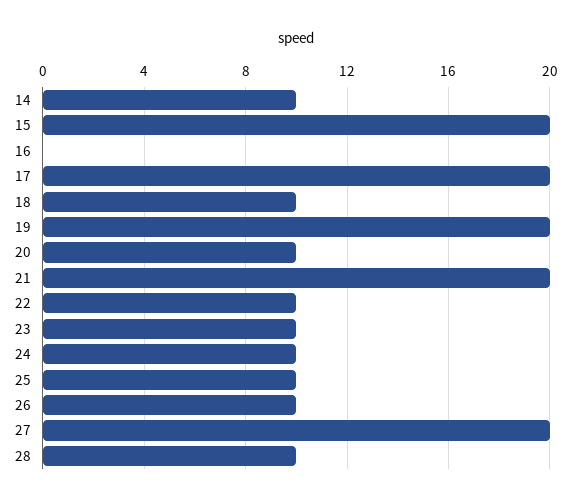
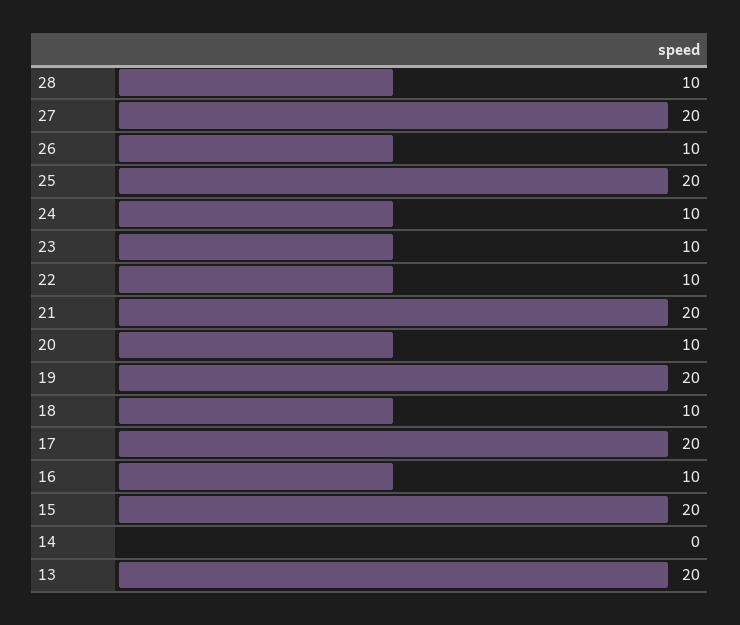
14: 10 -> 0
16: 0 -> 10
25: 10 -> 20
13: none -> 20

